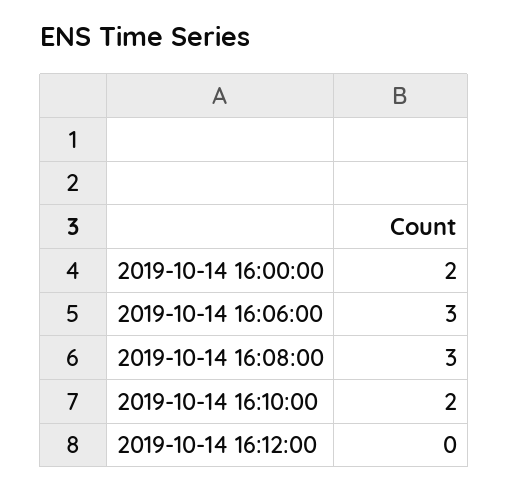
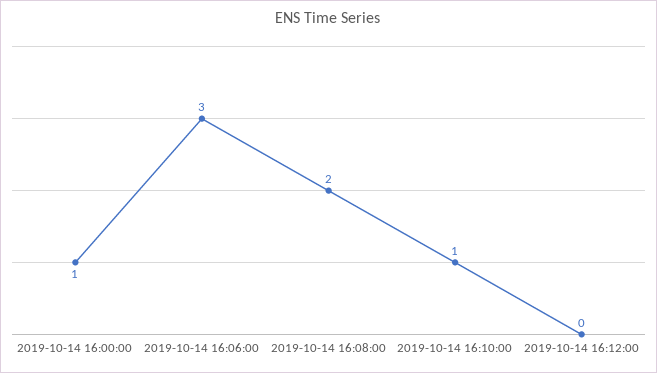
2019-10-14 16:00:00: 2 -> 1
2019-10-14 16:08:00: 3 -> 2
2019-10-14 16:10:00: 2 -> 1

